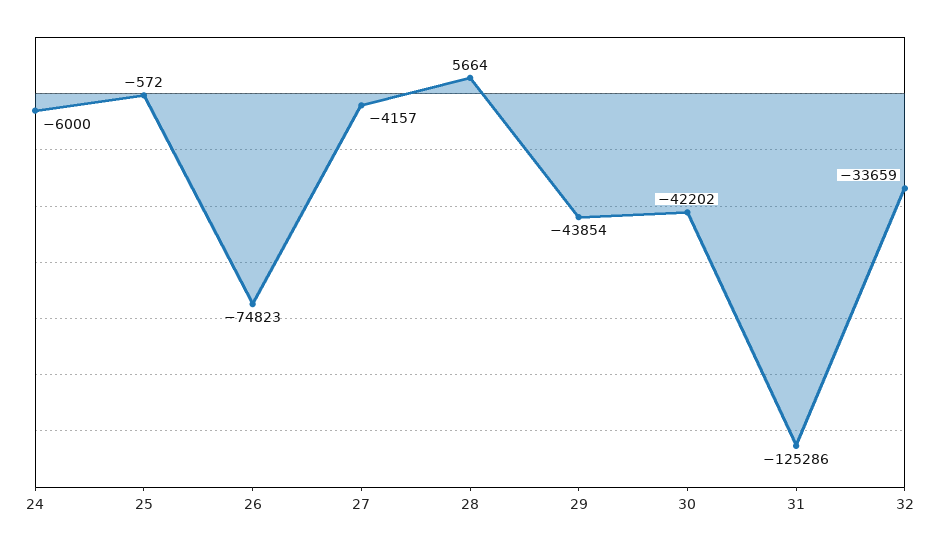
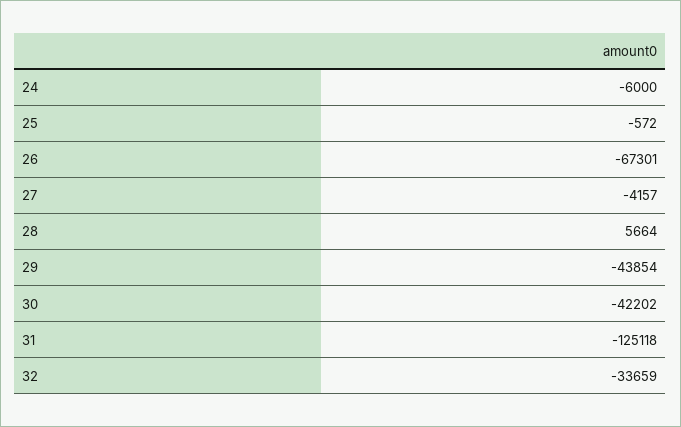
26: -74823 -> -67301
31: -125286 -> -125118

